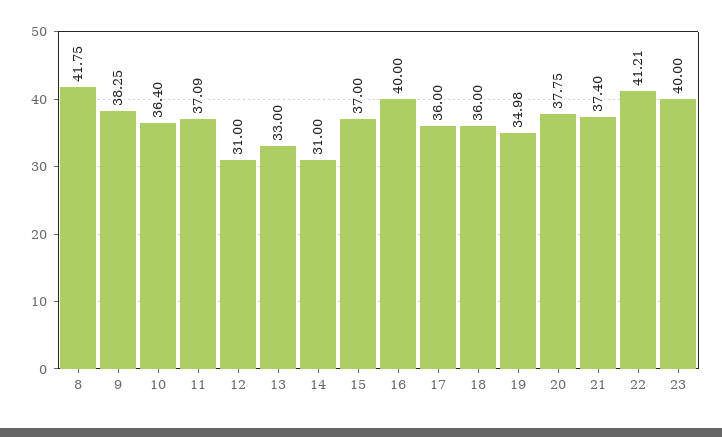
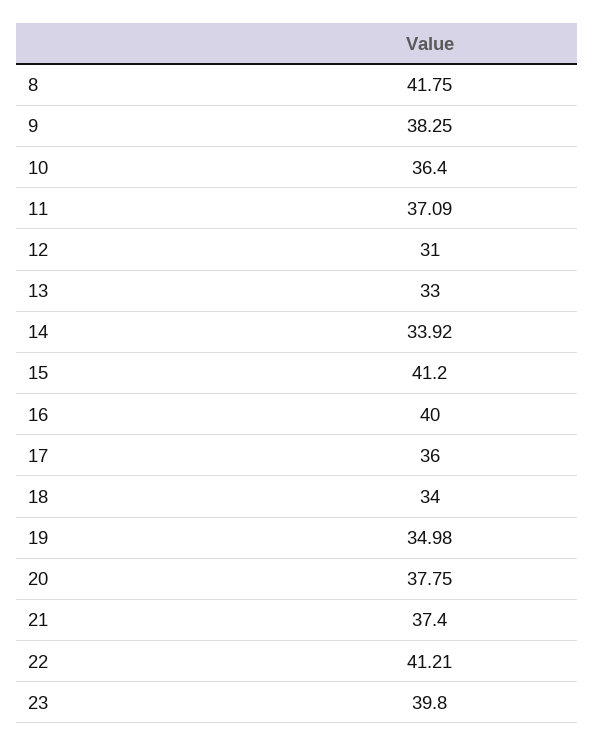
14: 31 -> 33.92
15: 37 -> 41.2
18: 36 -> 34
23: 40 -> 39.8

